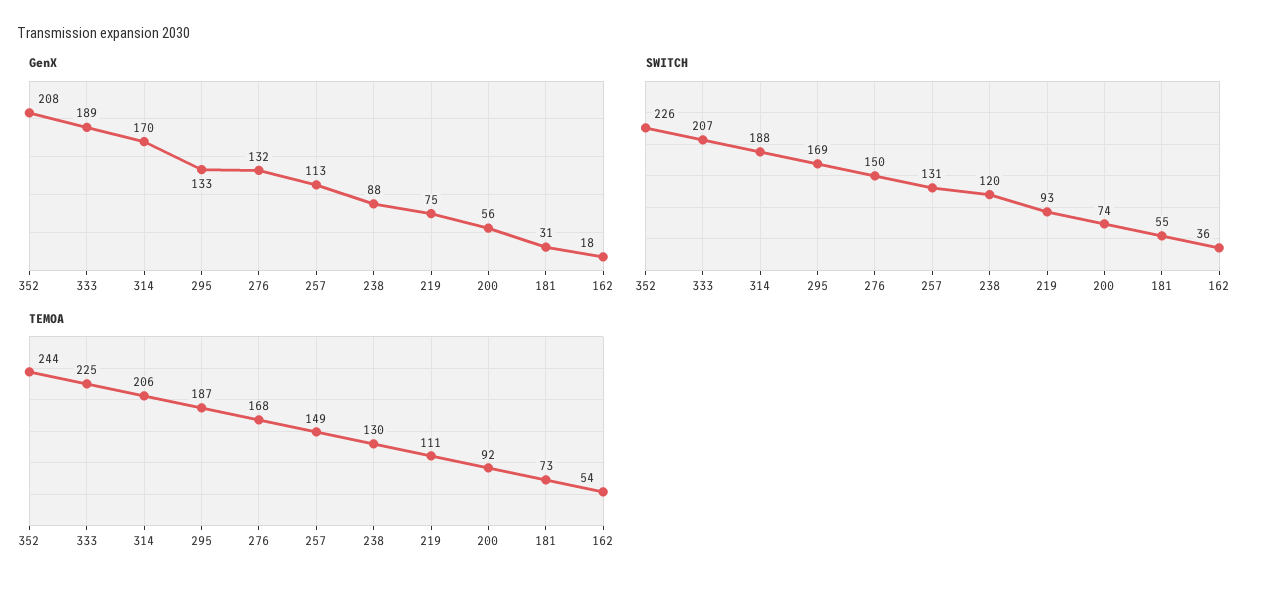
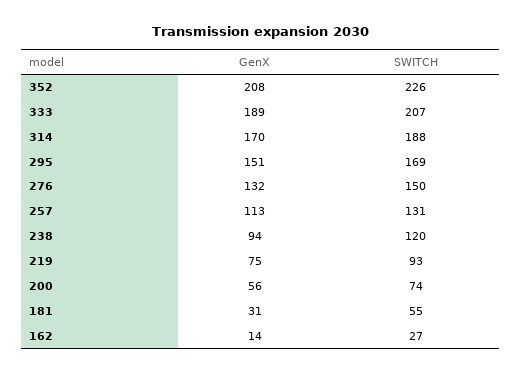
GenX, 295: 133 -> 151
GenX, 238: 88 -> 94
GenX, 162: 18 -> 14
SWITCH, 162: 36 -> 27
TEMOA, 352: 244 -> none
TEMOA, 333: 225 -> none
TEMOA, 314: 206 -> none
TEMOA, 295: 187 -> none
TEMOA, 276: 168 -> none
TEMOA, 257: 149 -> none
TEMOA, 238: 130 -> none
TEMOA, 219: 111 -> none
TEMOA, 200: 92 -> none
TEMOA, 181: 73 -> none
TEMOA, 162: 54 -> none

